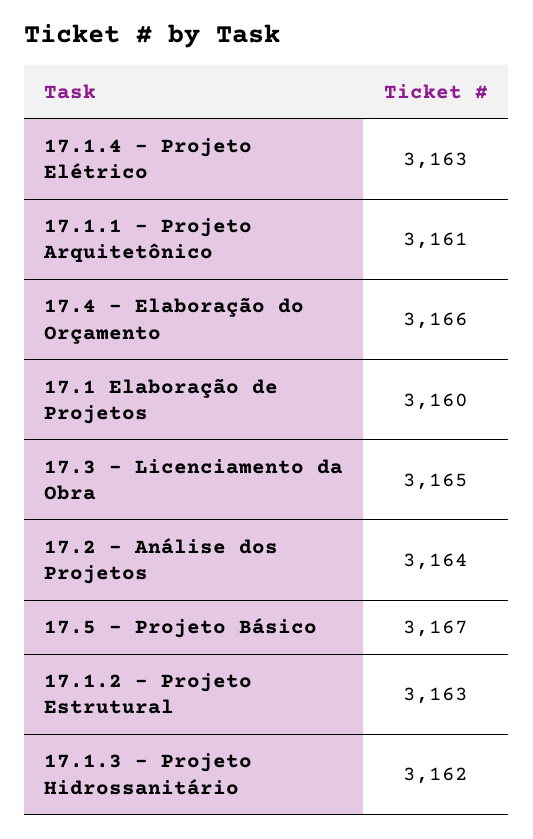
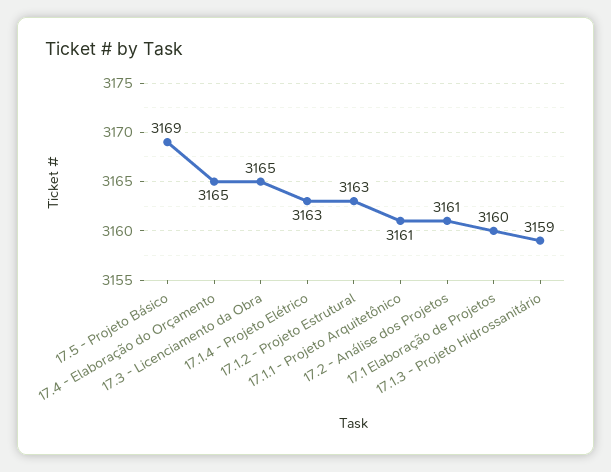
17.4 - Elaboração do Orçamento: 3166 -> 3165
17.2 - Análise dos Projetos: 3164 -> 3161
17.5 - Projeto Básico: 3167 -> 3169
17.1.3 - Projeto Hidrossanitário: 3162 -> 3159

